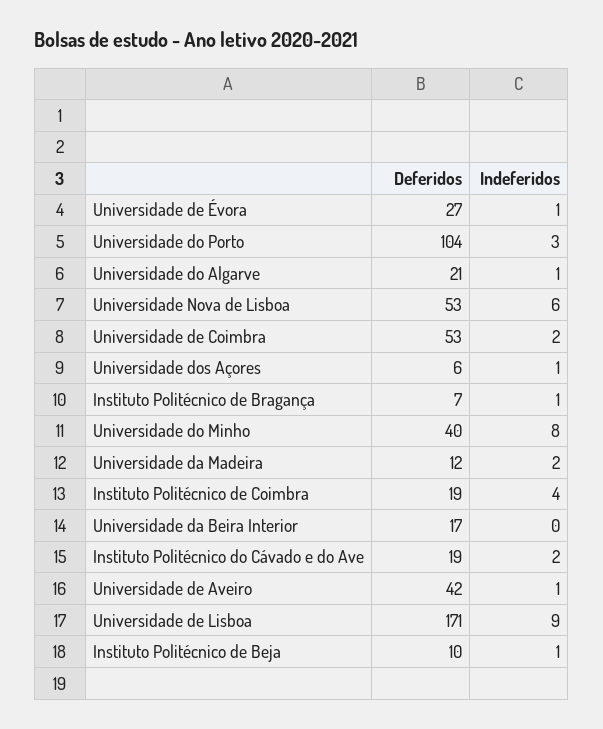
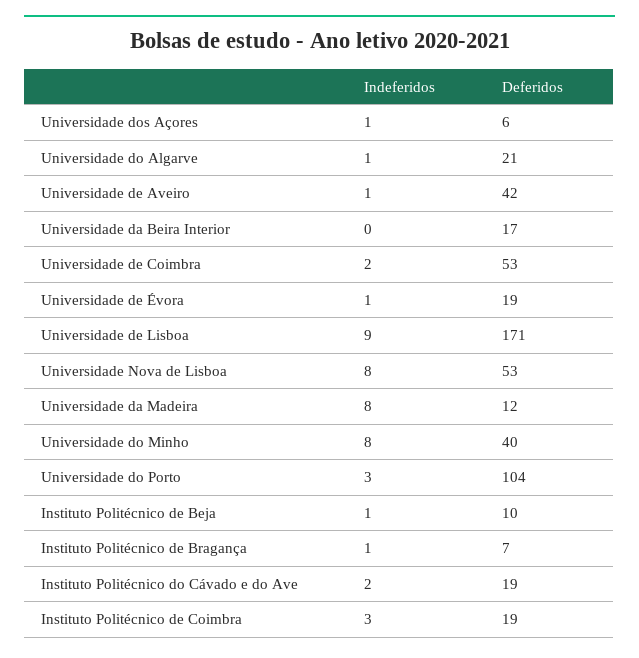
Deferidos, Universidade de Évora: 27 -> 19
Indeferidos, Universidade Nova de Lisboa: 6 -> 8
Indeferidos, Universidade da Madeira: 2 -> 8
Indeferidos, Instituto Politécnico de Coimbra: 4 -> 3

